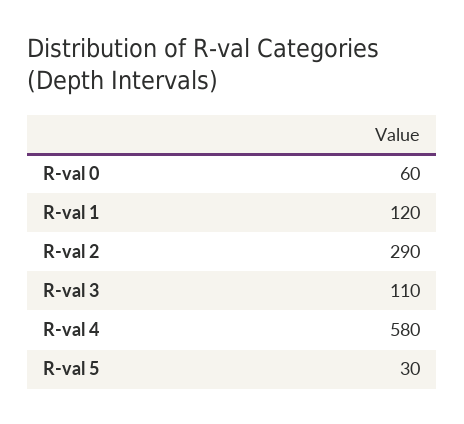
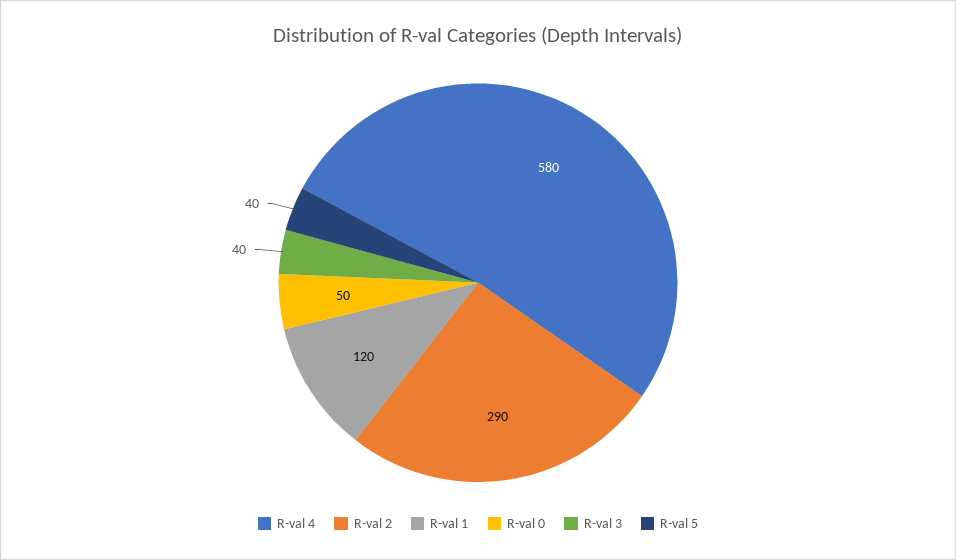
R-val 0: 60 -> 50
R-val 3: 110 -> 40
R-val 5: 30 -> 40

